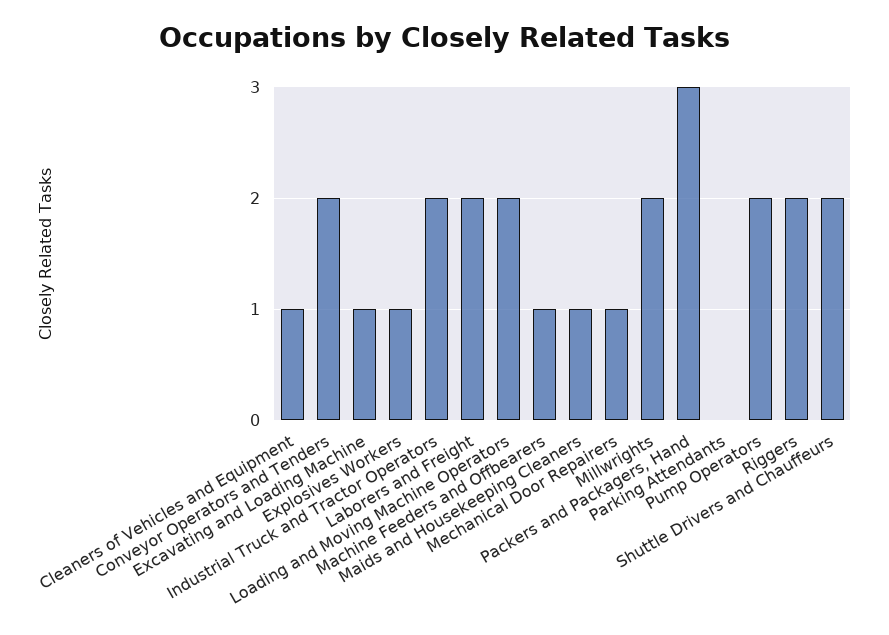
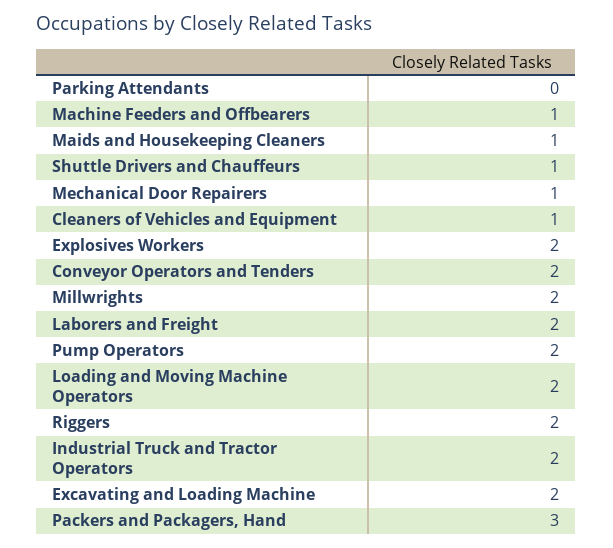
Excavating and Loading Machine: 1 -> 2
Explosives Workers: 1 -> 2
Shuttle Drivers and Chauffeurs: 2 -> 1

